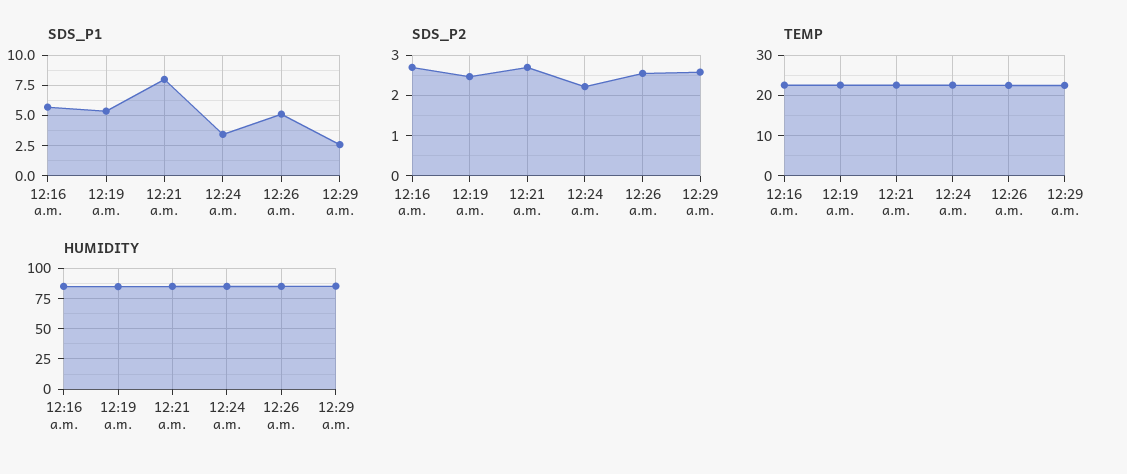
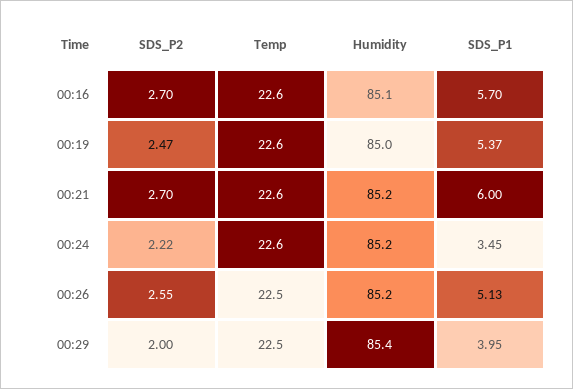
SDS_P1, 12:21 a.m.: 8 -> 6
SDS_P1, 12:29 a.m.: 2.5 -> 3.95
SDS_P2, 12:29 a.m.: 2.6 -> 2

